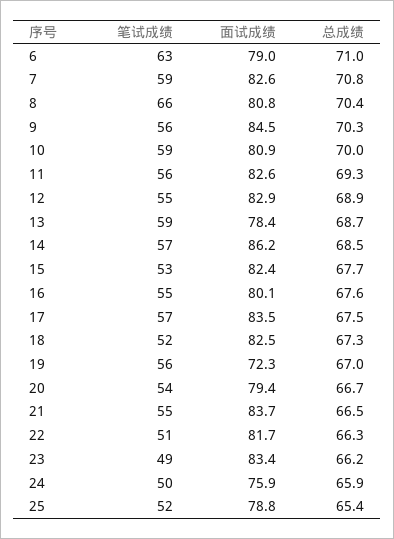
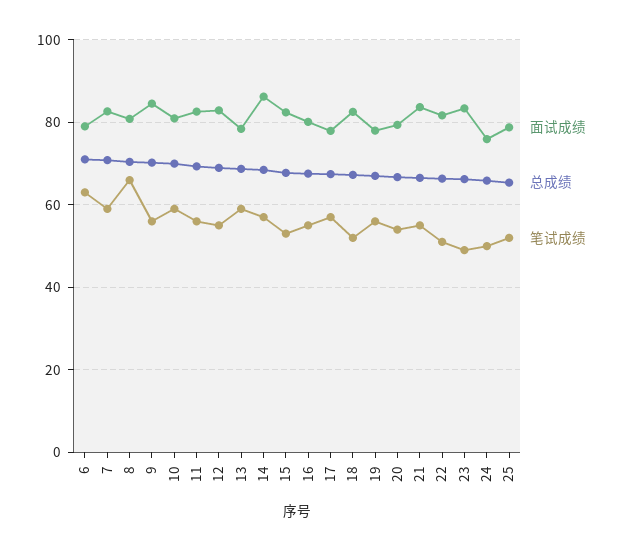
面试成绩, 17: 83.5 -> 78
面试成绩, 19: 72.3 -> 78

